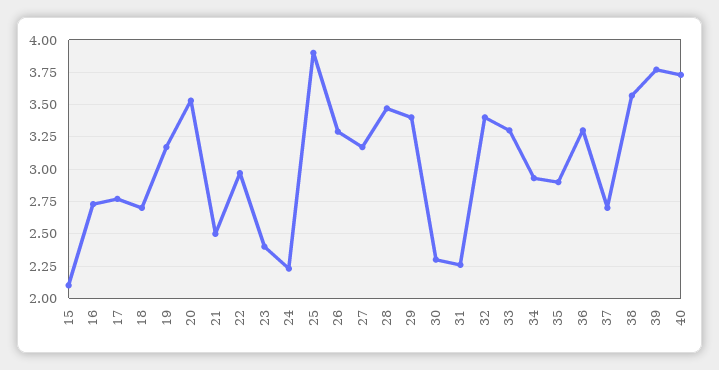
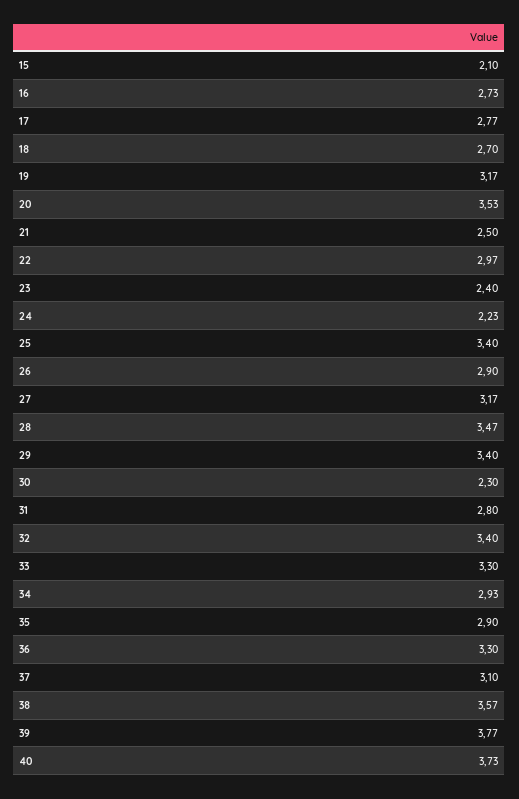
25: 3.9 -> 3.4
26: 3.3 -> 2.9
31: 2.25 -> 2.8
37: 2.7 -> 3.1

